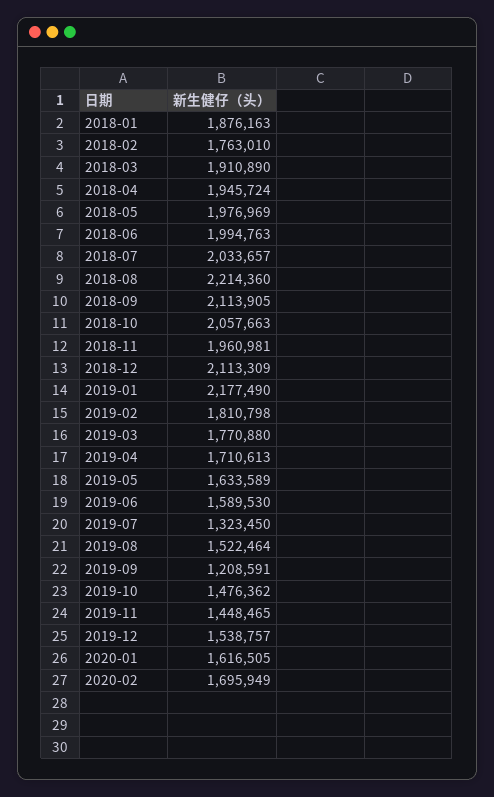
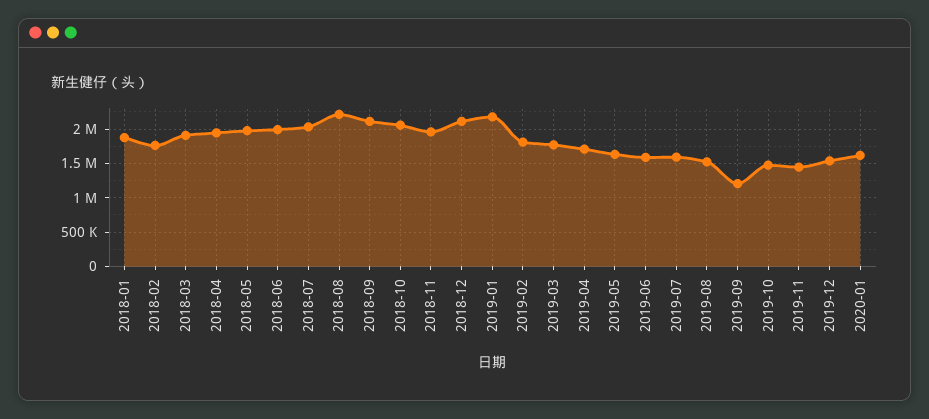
2019-07: 1323450 -> 1600000
2020-02: 1695949 -> none

